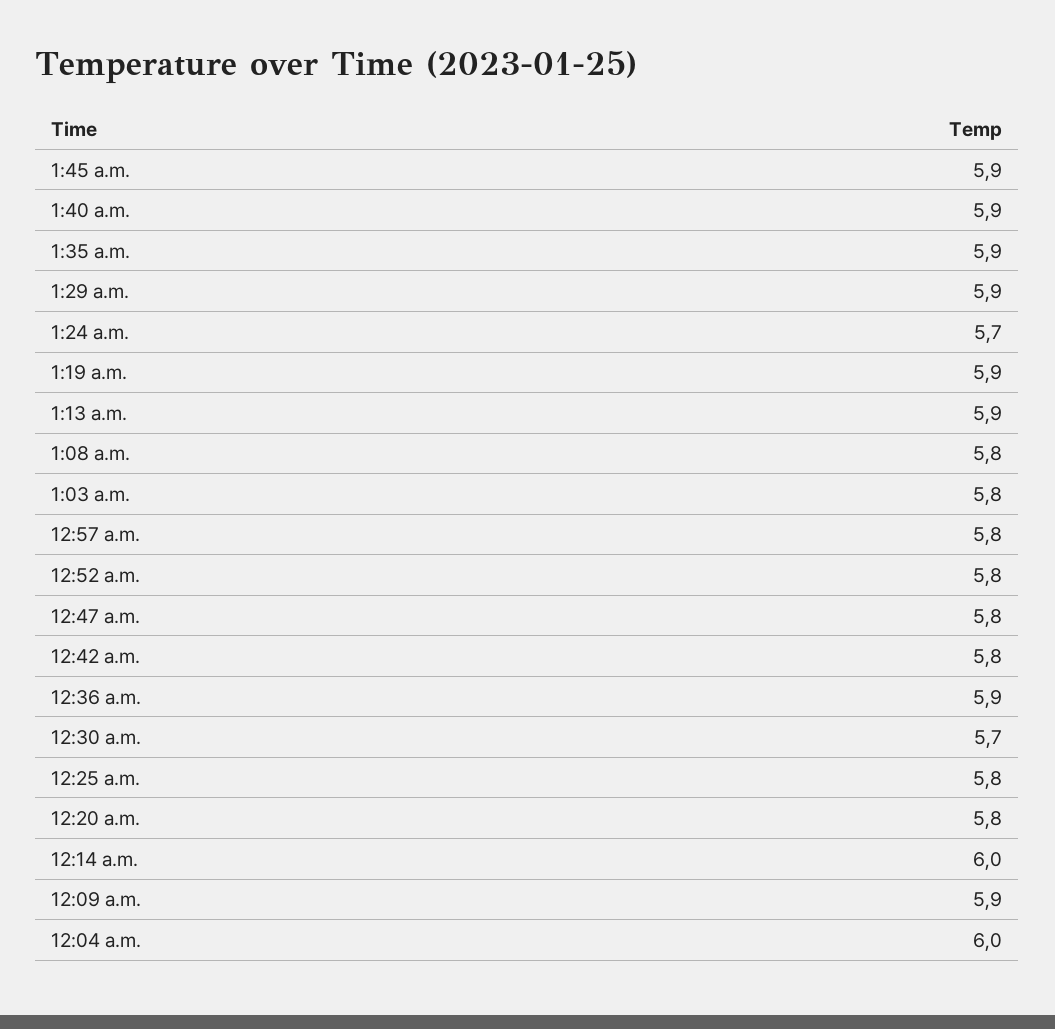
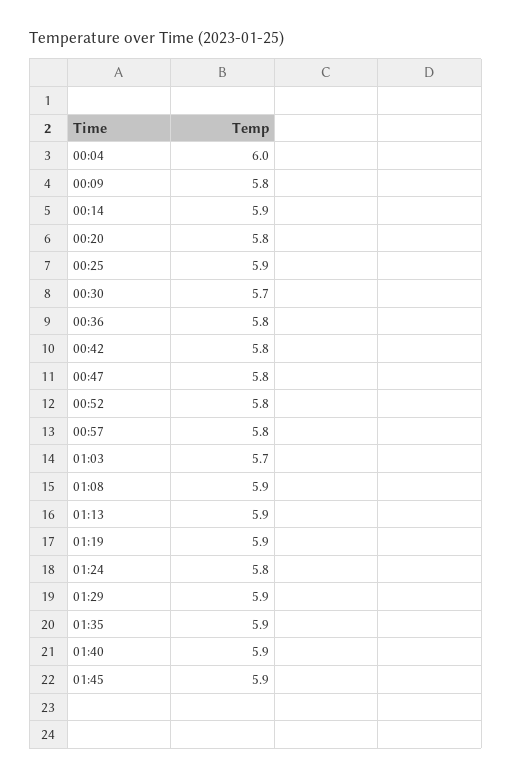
1:24 a.m.: 5.7 -> 5.8
1:08 a.m.: 5.8 -> 5.9
1:03 a.m.: 5.8 -> 5.7
12:36 a.m.: 5.9 -> 5.8
12:25 a.m.: 5.8 -> 5.9
12:14 a.m.: 6 -> 5.9
12:09 a.m.: 5.9 -> 5.8

